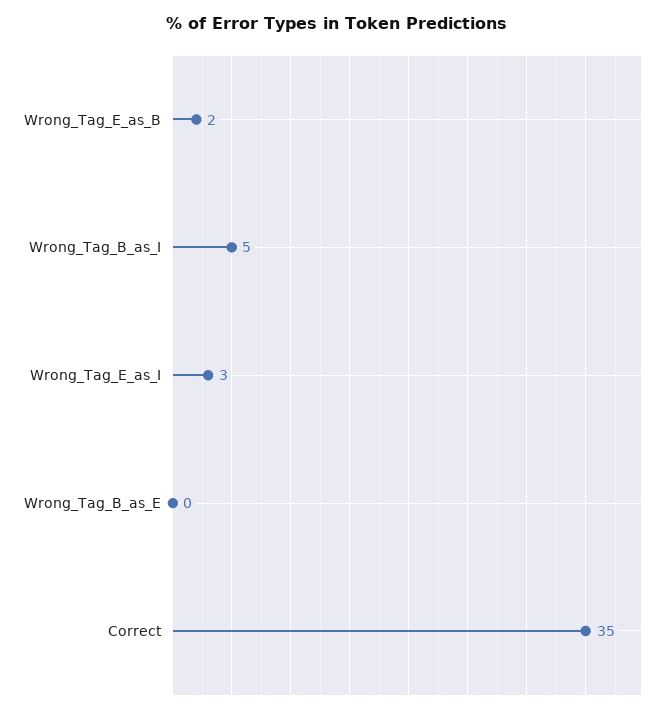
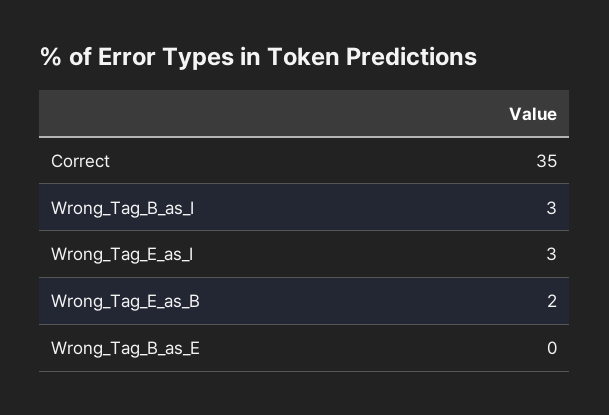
Wrong_Tag_B_as_I: 5 -> 3

